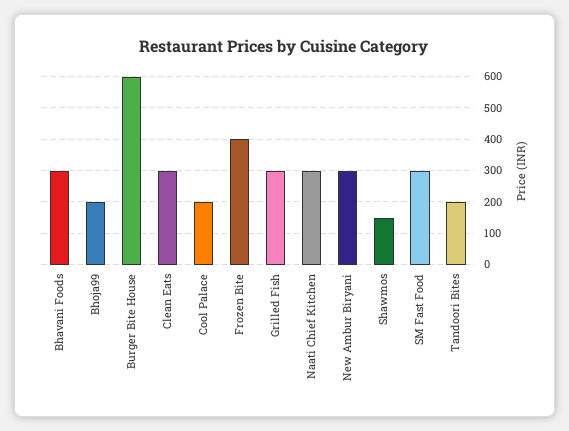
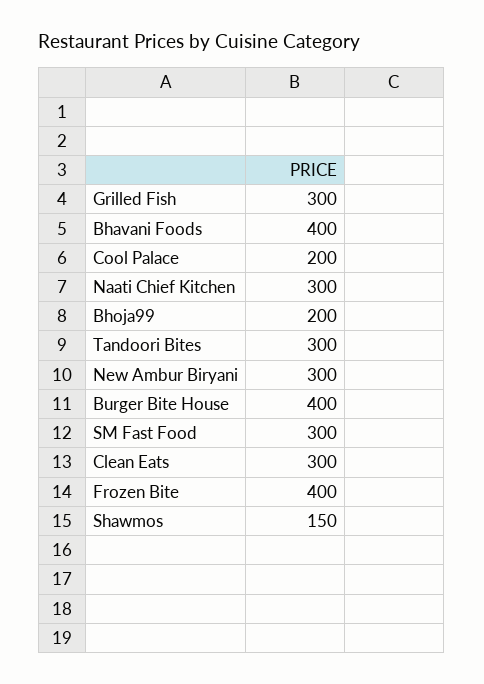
Bhavani Foods: 300 -> 400
Burger Bite House: 600 -> 400
Tandoori Bites: 200 -> 300

